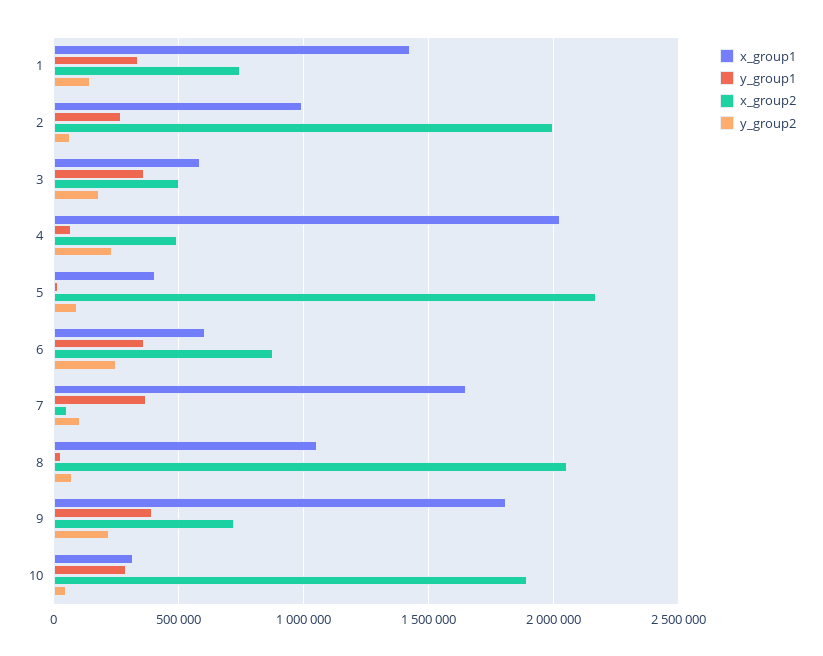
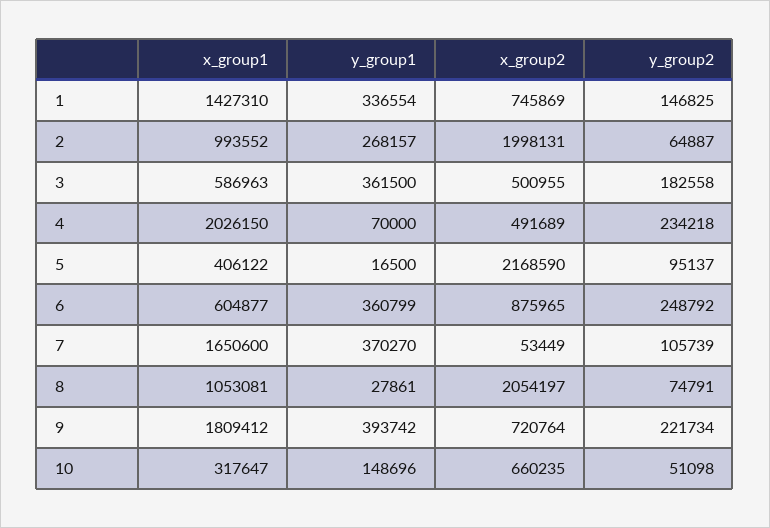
y_group1, 10: 300000 -> 148696
x_group2, 10: 1900000 -> 660235

